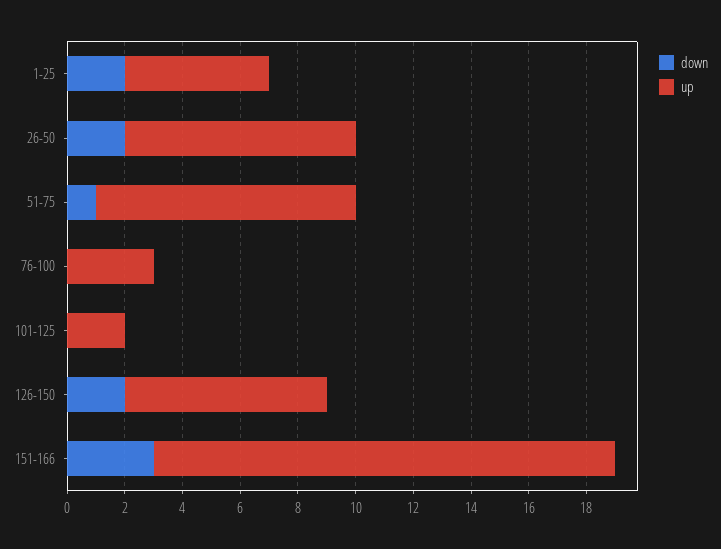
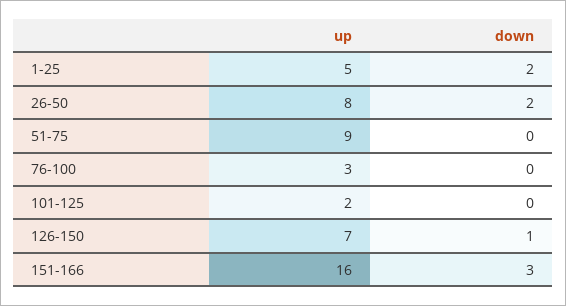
down, 51-75: 1 -> 0
down, 126-150: 2 -> 1

